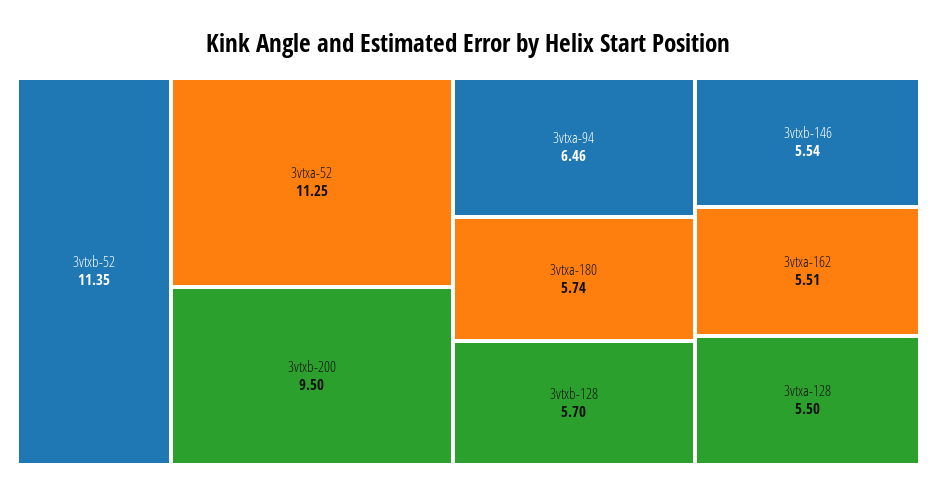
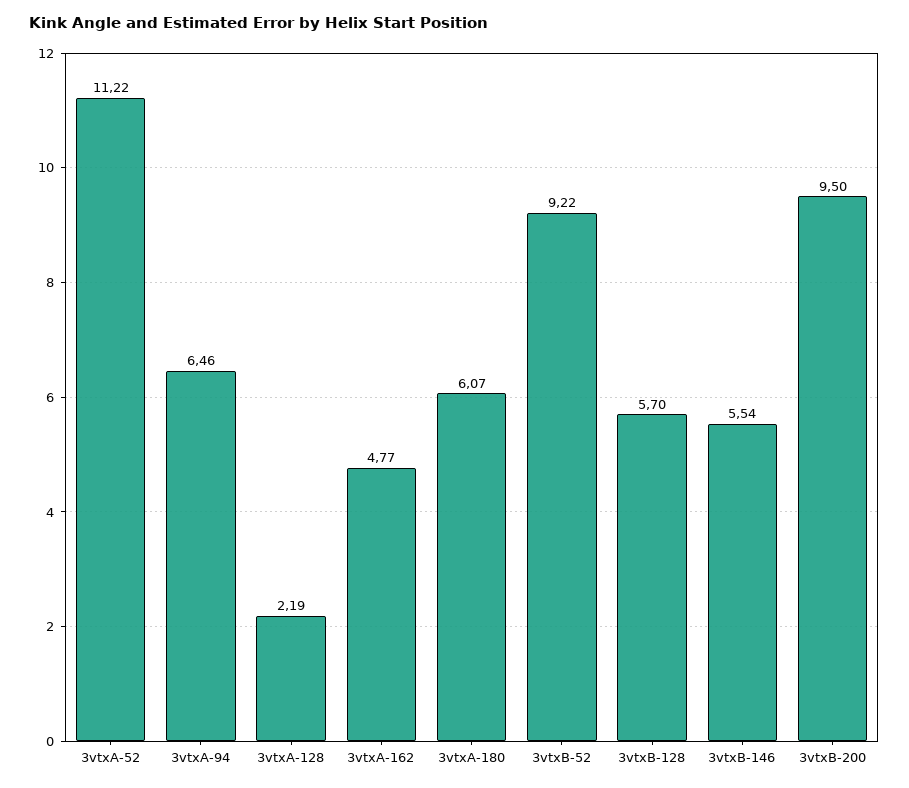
3vtxb-52: 11.35 -> 9.22
3vtxa-52: 11.25 -> 11.22
3vtxa-180: 5.74 -> 6.07
3vtxa-162: 5.51 -> 4.77
3vtxa-128: 5.5 -> 2.19

